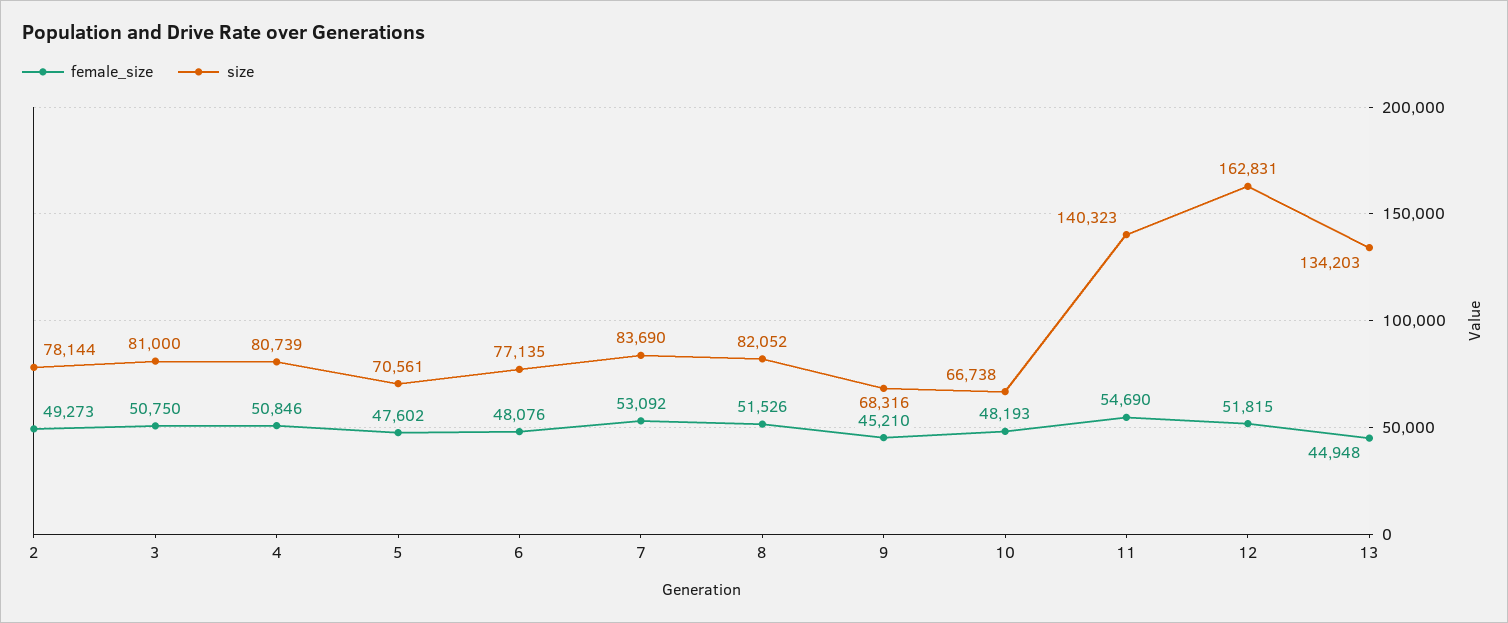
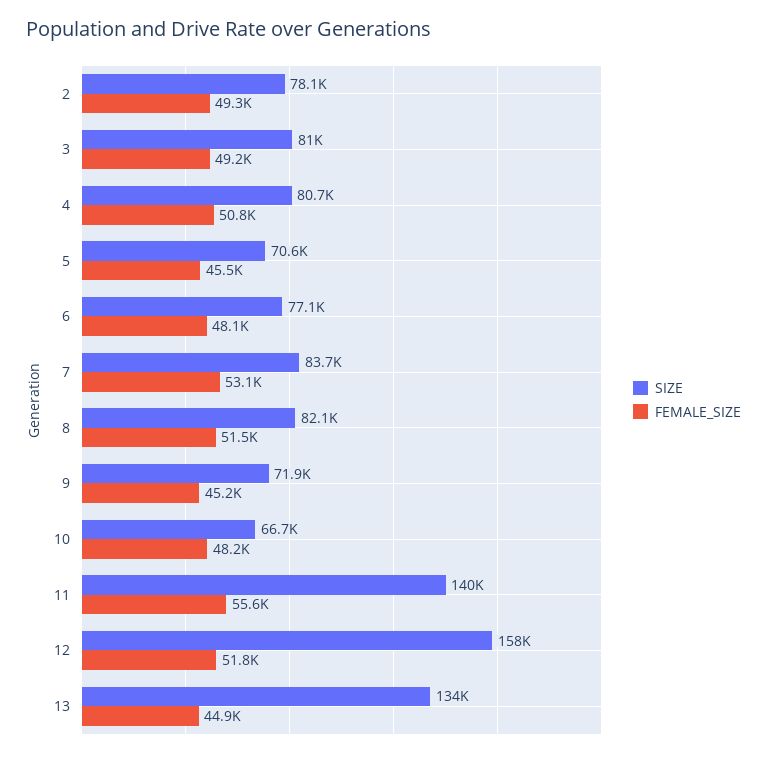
female_size, 3: 50750 -> 49200
female_size, 5: 47602 -> 45500
size, 9: 68316 -> 71900
female_size, 11: 54690 -> 55600
size, 12: 162831 -> 158000

